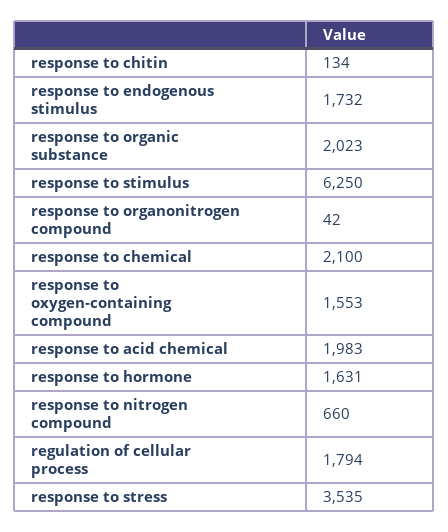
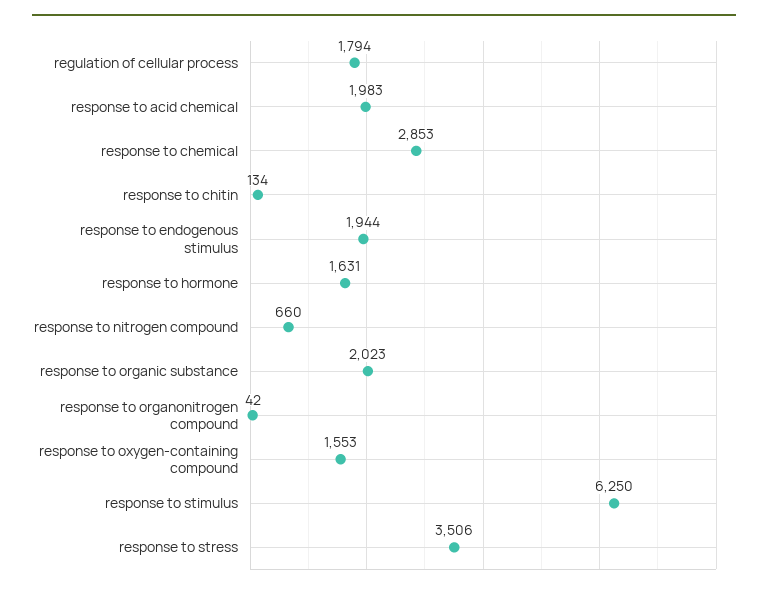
response to endogenous stimulus: 1732 -> 1944
response to chemical: 2100 -> 2853
response to stress: 3535 -> 3506

